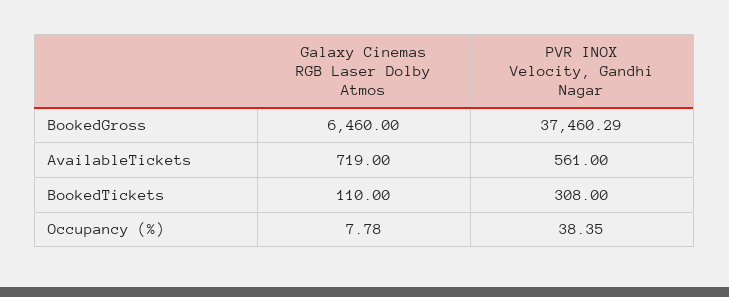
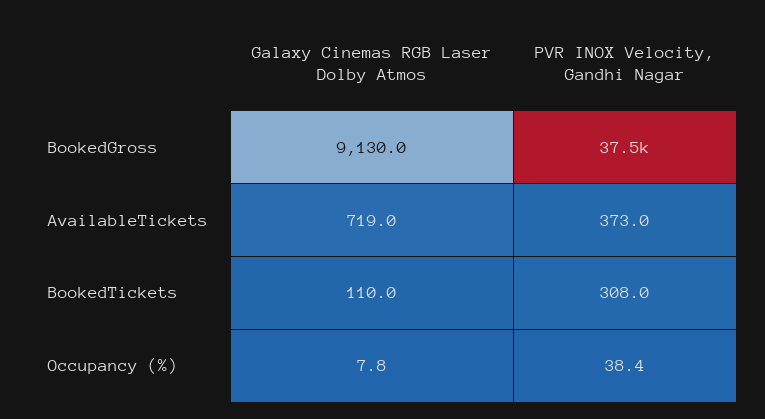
Galaxy Cinemas RGB Laser Dolby Atmos, BookedGross: 6460 -> 9130
PVR INOX Velocity, Gandhi Nagar, AvailableTickets: 561 -> 373

